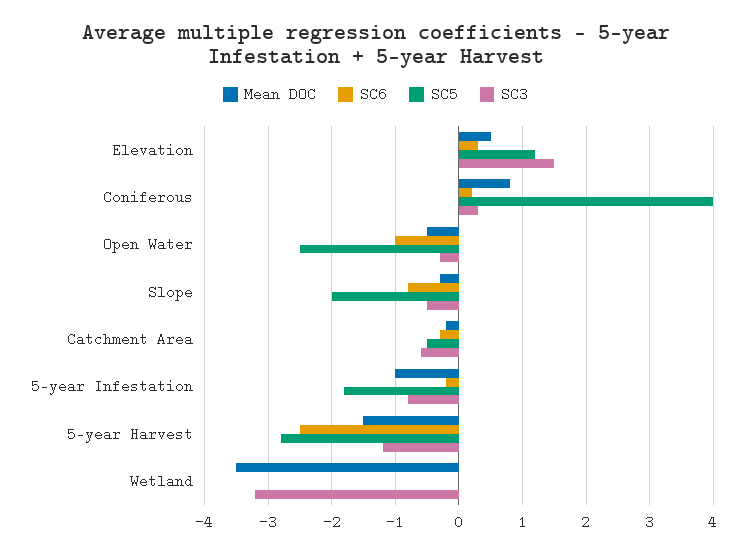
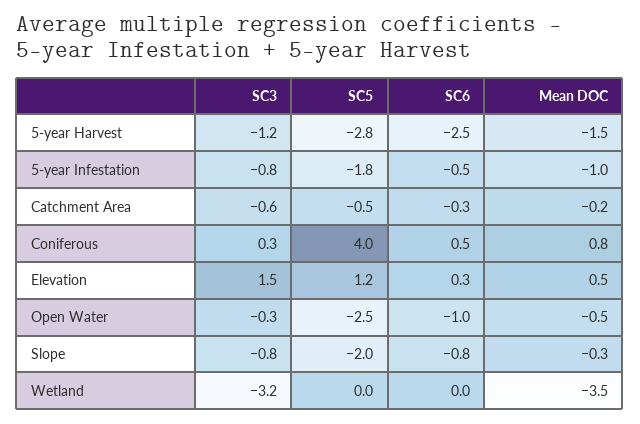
SC6, Coniferous: 0.2 -> 0.5
SC3, Slope: -0.5 -> -0.8
SC6, 5-year Infestation: -0.2 -> -0.5

